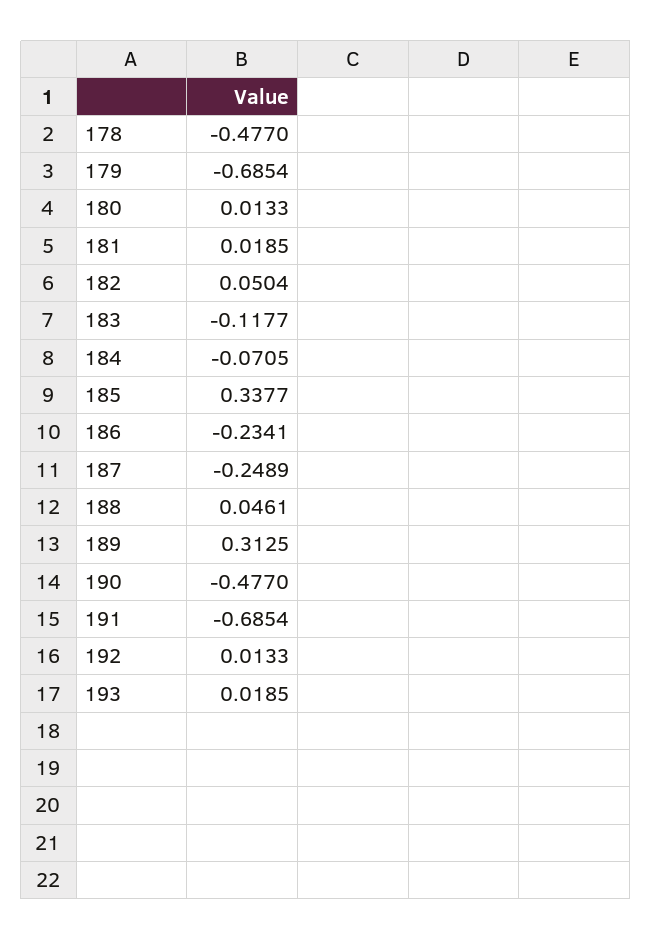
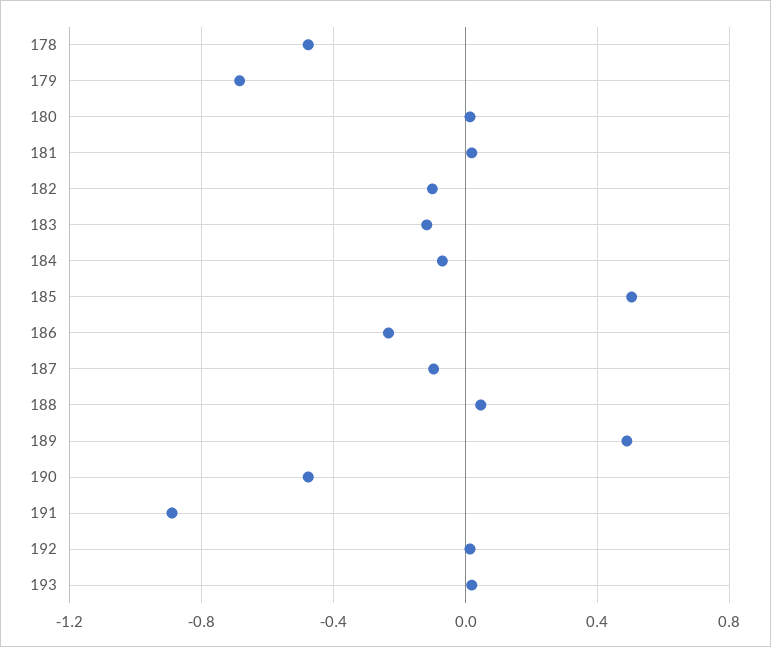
182: 0.0504 -> -0.1
185: 0.3377 -> 0.5
187: -0.2489 -> -0.1
189: 0.3125 -> 0.5
191: -0.6854 -> -0.9

